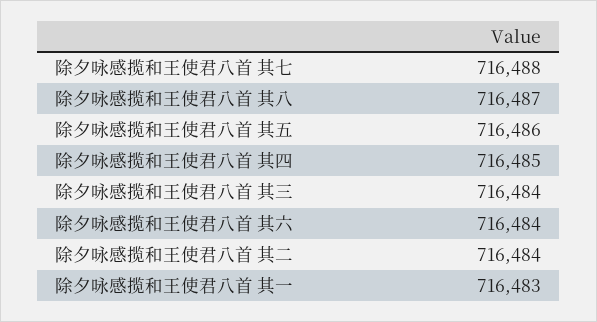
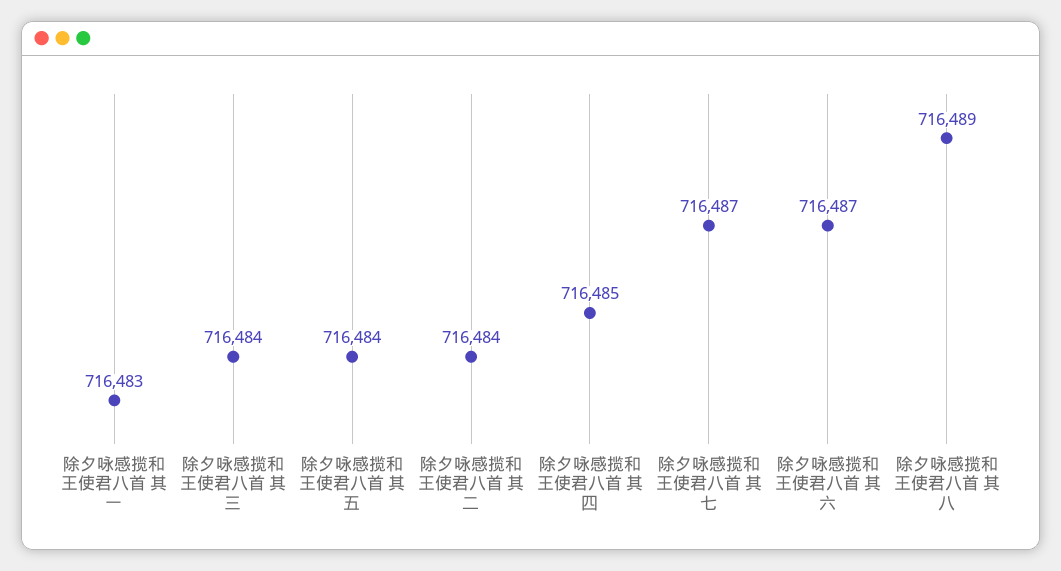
除夕咏感揽和王使君八首 其七: 716488 -> 716487
除夕咏感揽和王使君八首 其八: 716487 -> 716489
除夕咏感揽和王使君八首 其五: 716486 -> 716484
除夕咏感揽和王使君八首 其六: 716484 -> 716487

